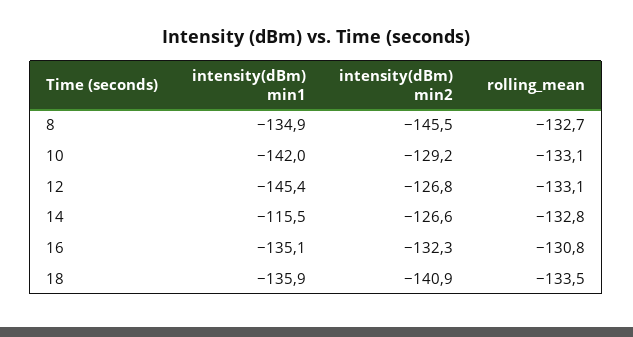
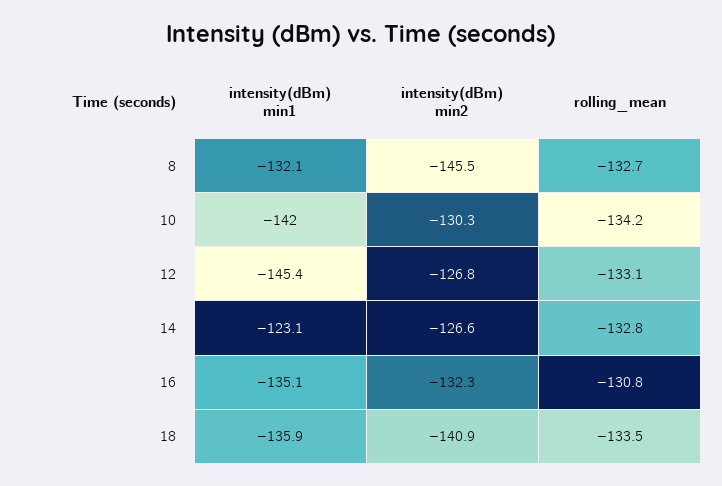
intensity(dBm) min1, 8: -134.9 -> -132.1
intensity(dBm) min2, 10: -129.2 -> -130.3
rolling_mean, 10: -133.1 -> -134.2
intensity(dBm) min1, 14: -115.5 -> -123.1

